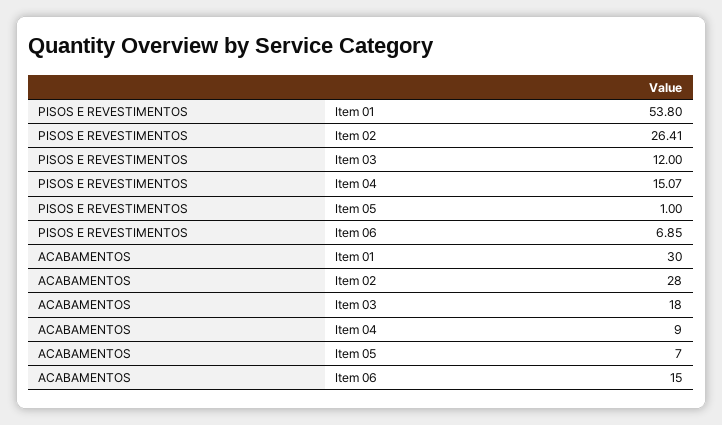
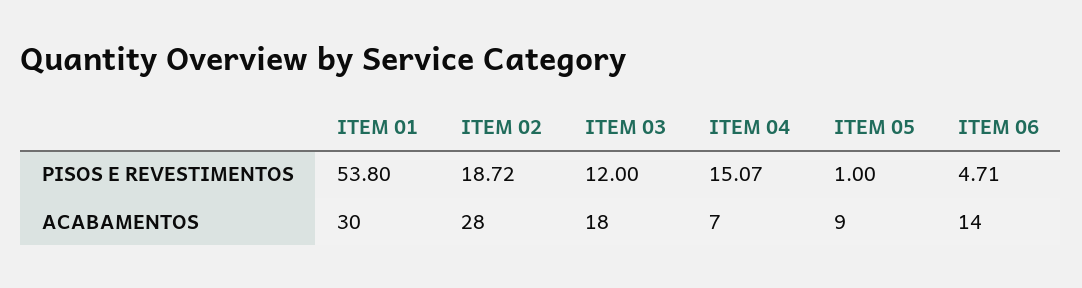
PISOS E REVESTIMENTOS, Item 02: 26.41 -> 18.72
PISOS E REVESTIMENTOS, Item 06: 6.85 -> 4.71
ACABAMENTOS, Item 04: 9 -> 7
ACABAMENTOS, Item 05: 7 -> 9
ACABAMENTOS, Item 06: 15 -> 14

